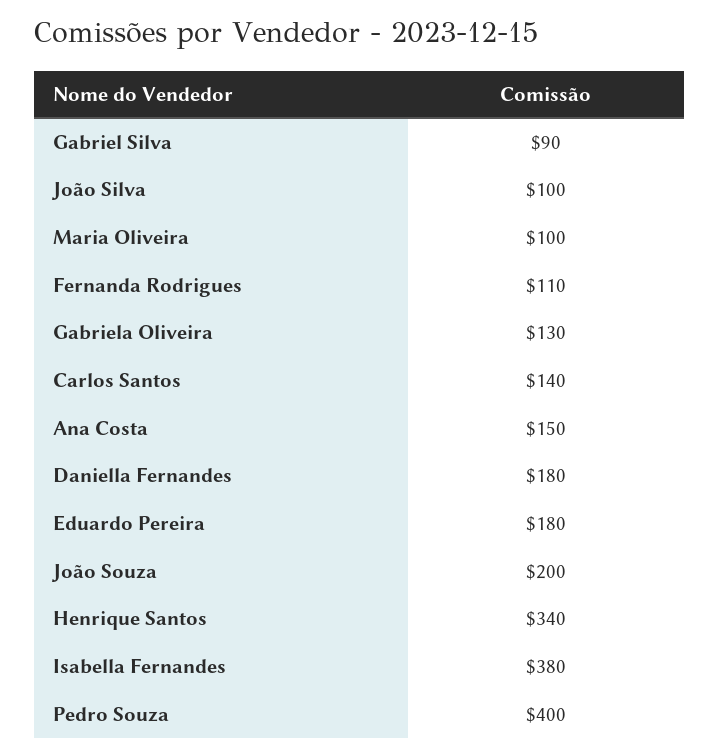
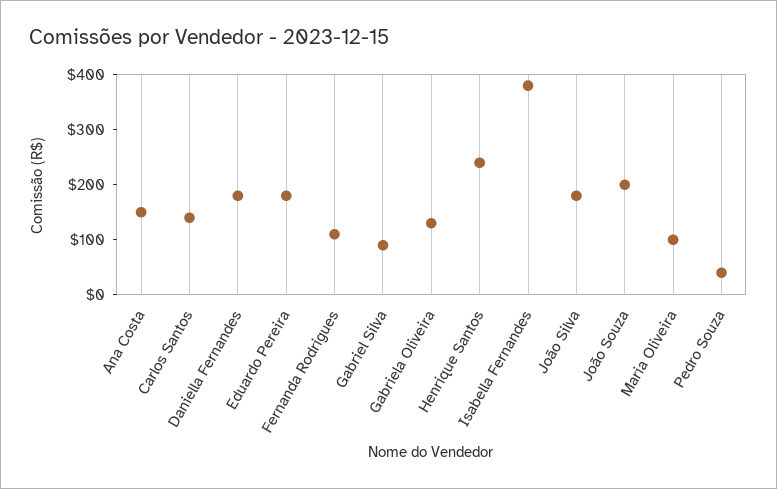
João Silva: 100 -> 180
Henrique Santos: 340 -> 240
Pedro Souza: 400 -> 40

